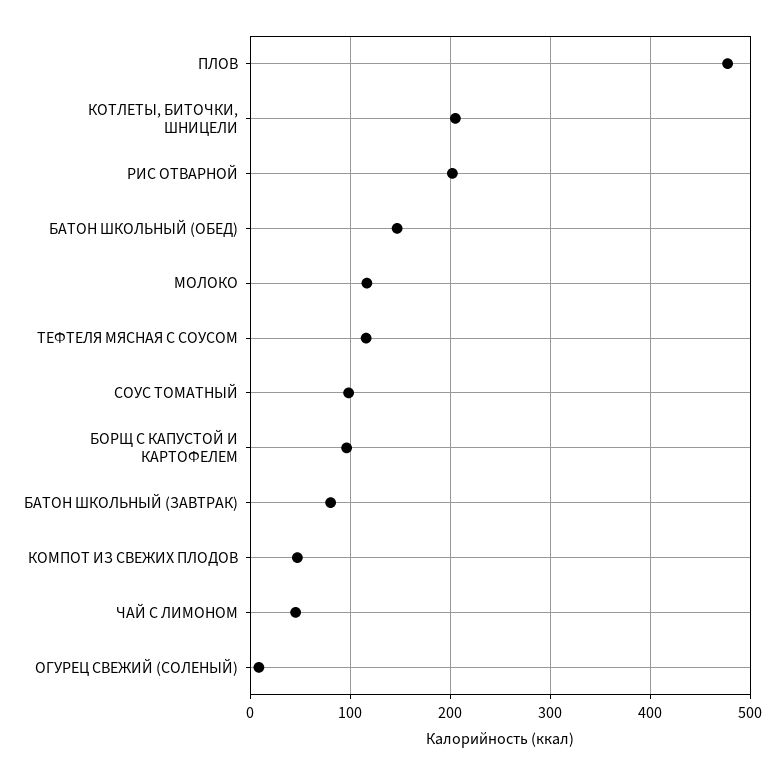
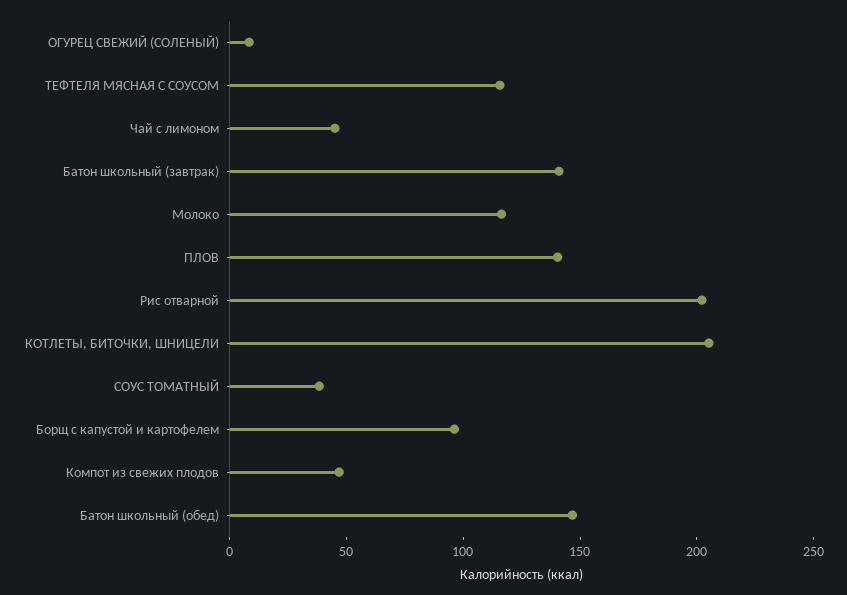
ПЛОВ: 480 -> 140
СОУС ТОМАТНЫЙ: 100 -> 40
БАТОН ШКОЛЬНЫЙ (ЗАВТРАК): 80 -> 140

